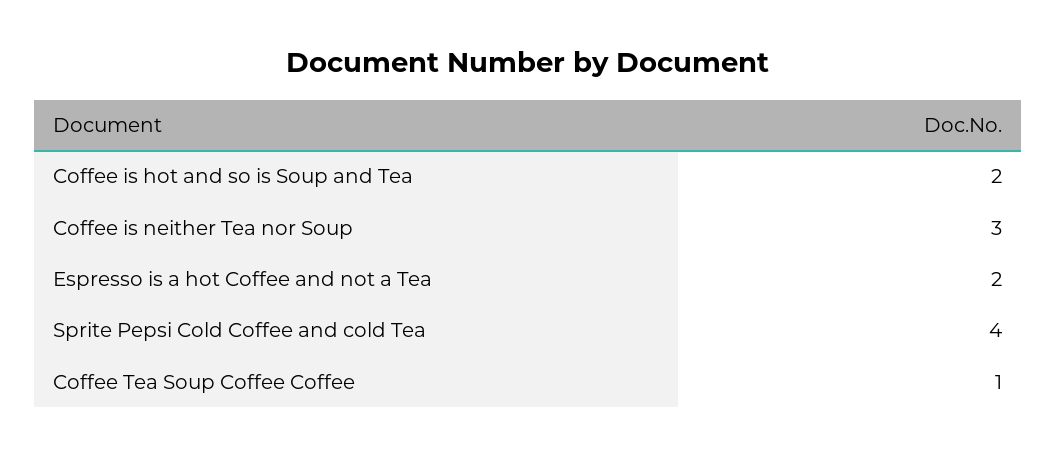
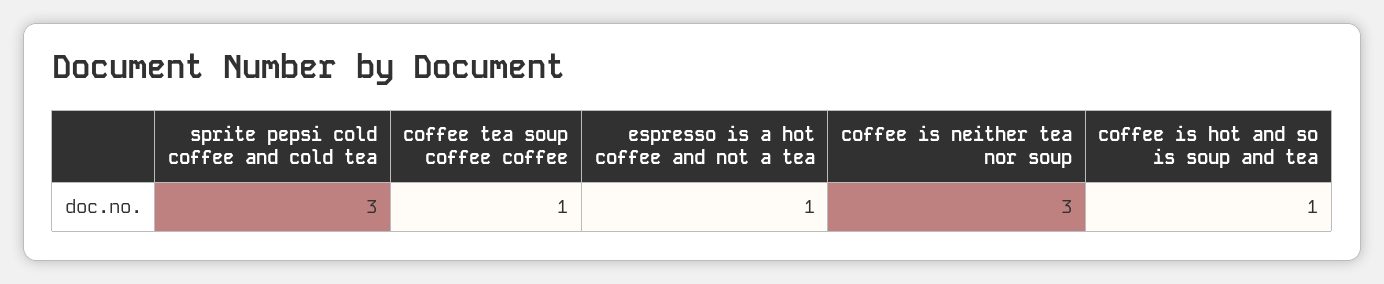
Coffee is hot and so is Soup and Tea: 2 -> 1
Espresso is a hot Coffee and not a Tea: 2 -> 1
Sprite Pepsi Cold Coffee and cold Tea: 4 -> 3

